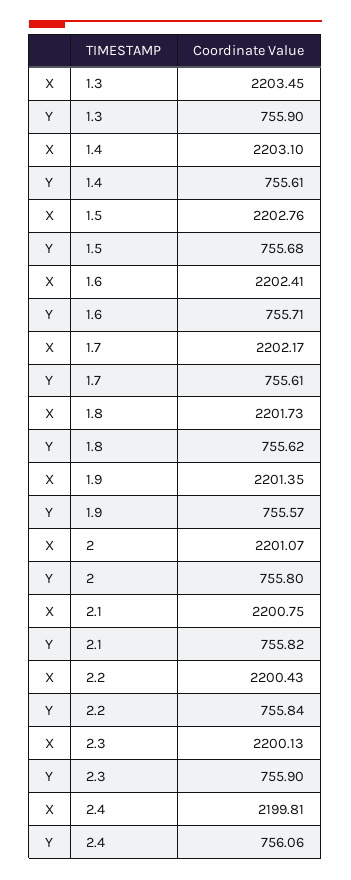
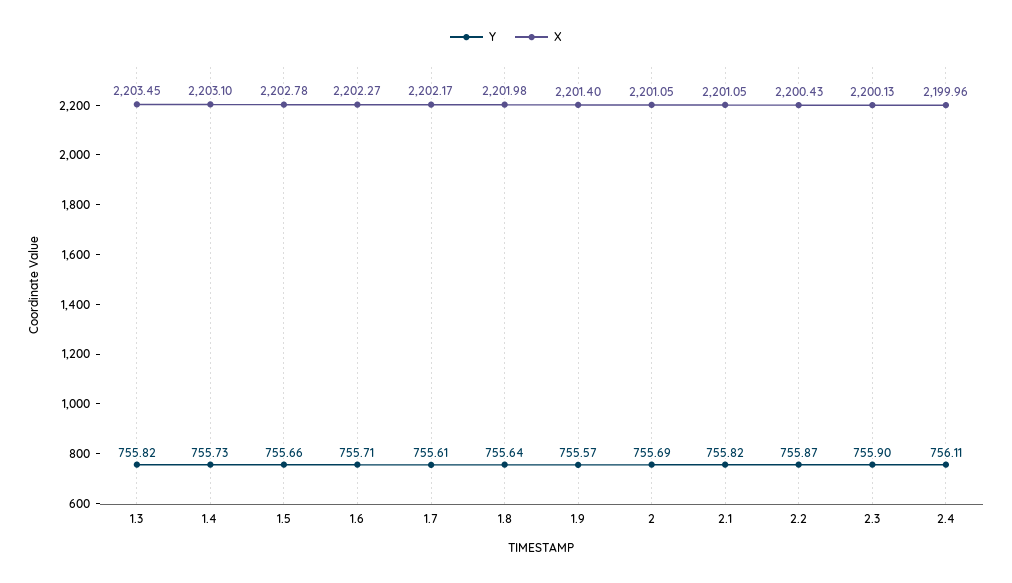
Y, 1.3: 755.9 -> 755.82
Y, 1.4: 755.61 -> 755.73
X, 1.5: 2202.76 -> 2202.78
Y, 1.5: 755.68 -> 755.66
X, 1.6: 2202.41 -> 2202.27
X, 1.8: 2201.73 -> 2201.98
Y, 1.8: 755.62 -> 755.64
X, 1.9: 2201.35 -> 2201.4
X, 2: 2201.07 -> 2201.05
Y, 2: 755.8 -> 755.69
X, 2.1: 2200.75 -> 2201.05
Y, 2.2: 755.84 -> 755.87
X, 2.4: 2199.81 -> 2199.96
Y, 2.4: 756.06 -> 756.11

